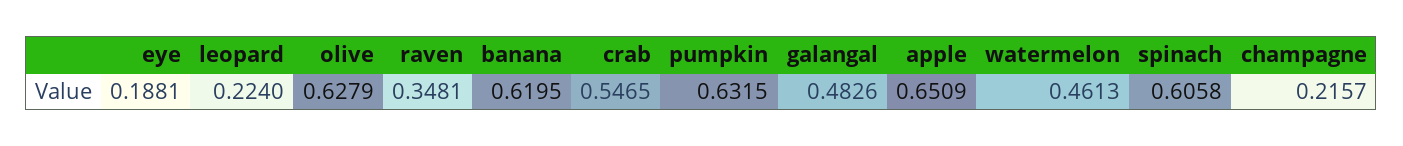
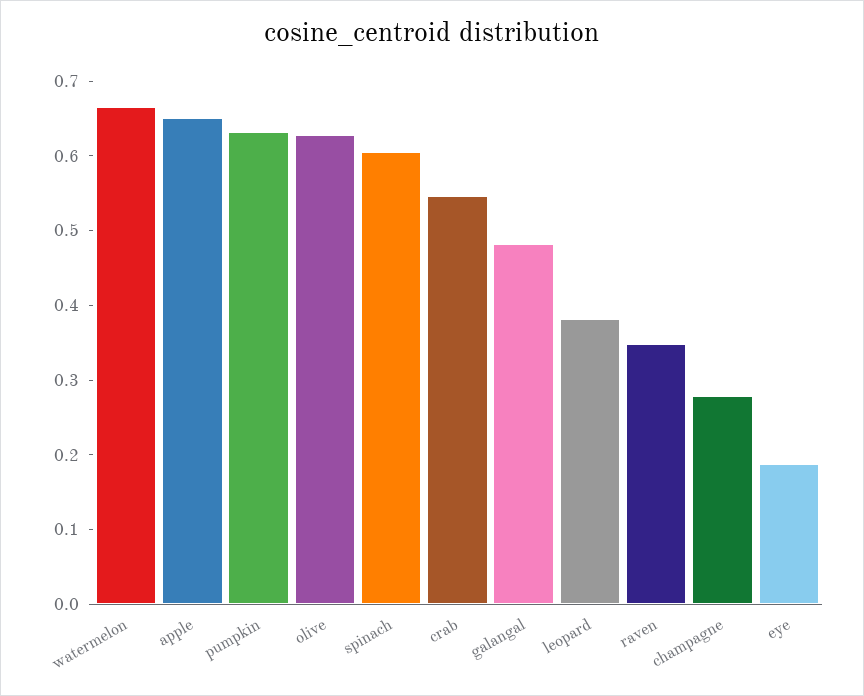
leopard: 0.224 -> 0.38
banana: 0.6195 -> none
watermelon: 0.4613 -> 0.66
champagne: 0.2157 -> 0.28

